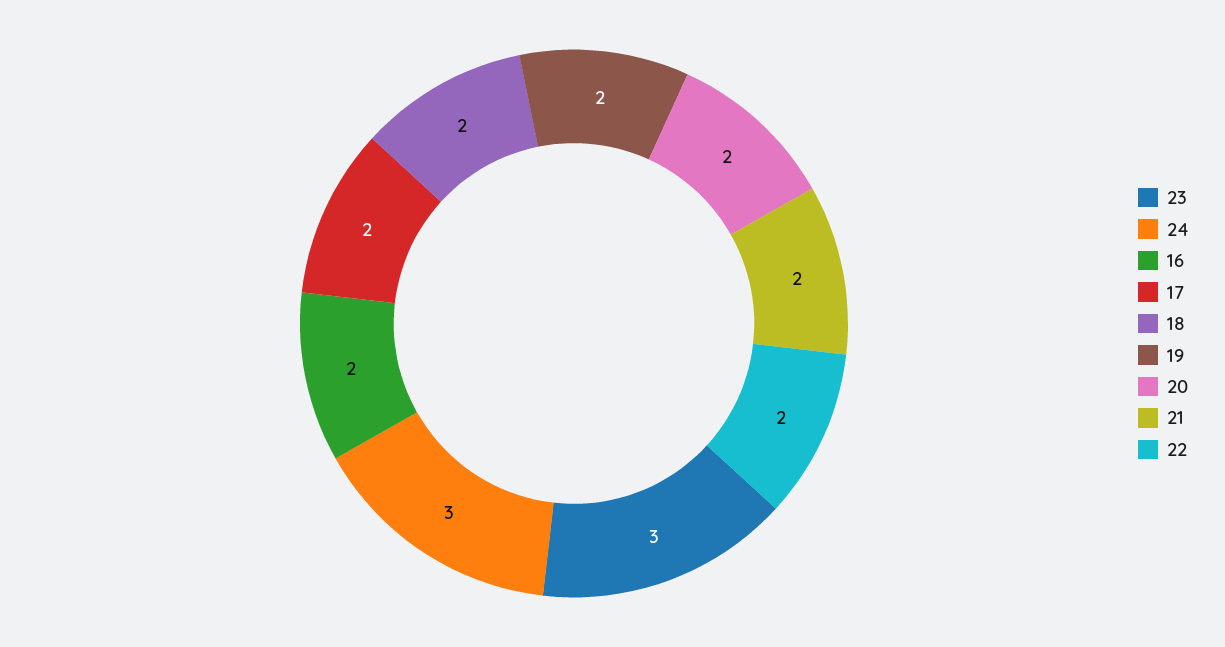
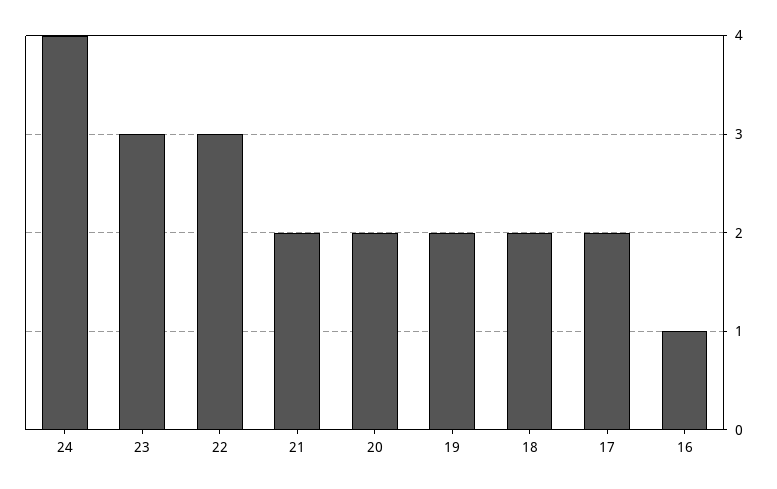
24: 3 -> 4
16: 2 -> 1
22: 2 -> 3

